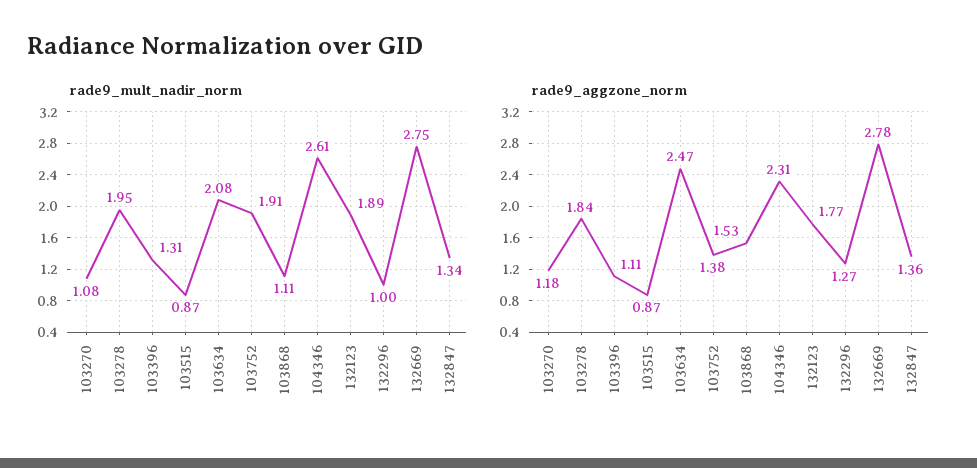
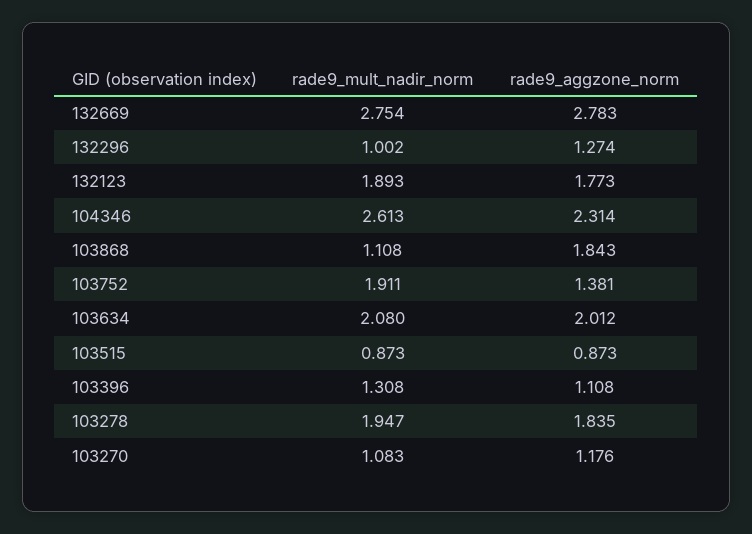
rade9_mult_nadir_norm, 132847: 1.34 -> none
rade9_aggzone_norm, 103634: 2.47 -> 2.012
rade9_aggzone_norm, 103868: 1.53 -> 1.843
rade9_aggzone_norm, 132847: 1.36 -> none

